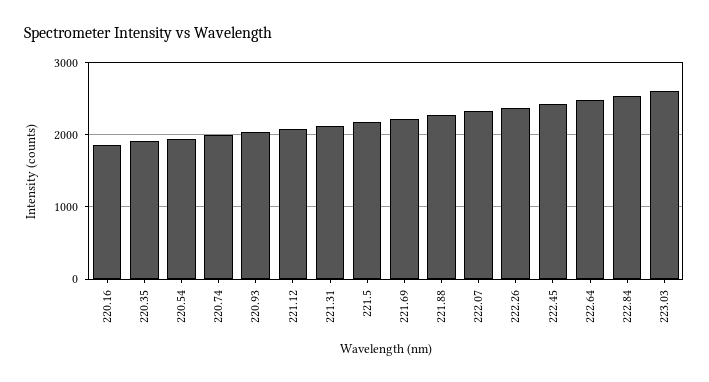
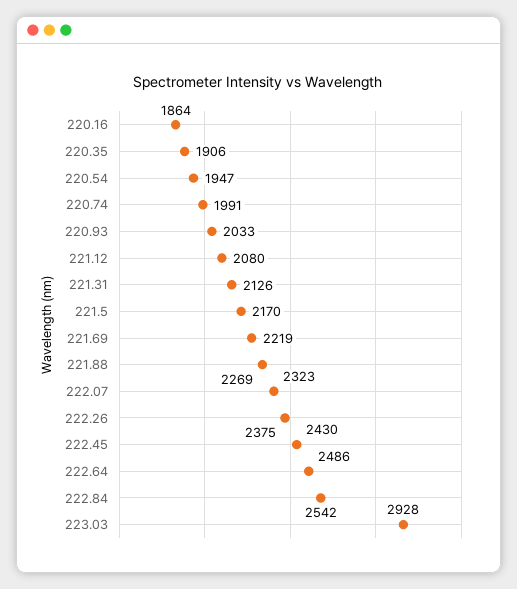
223.03: 2600 -> 2928

